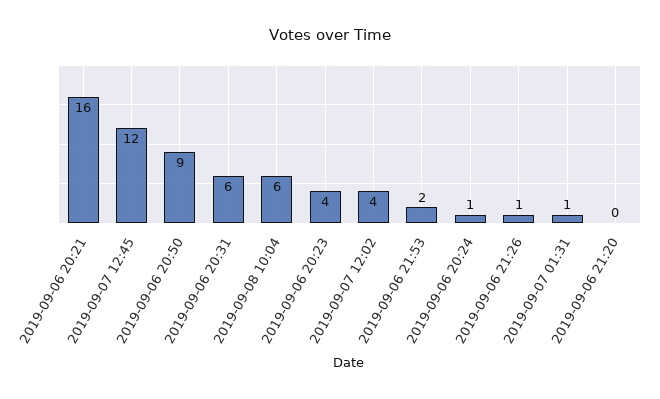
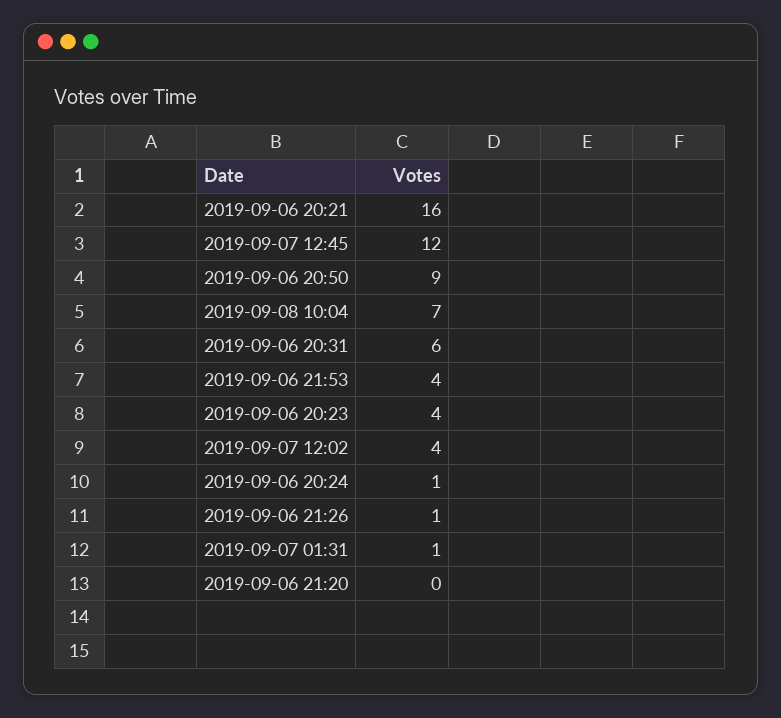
2019-09-08 10:04: 6 -> 7
2019-09-06 21:53: 2 -> 4

